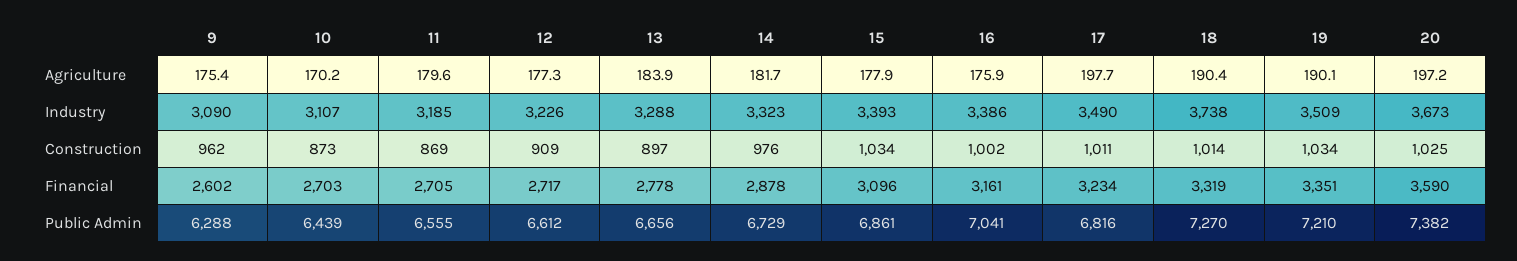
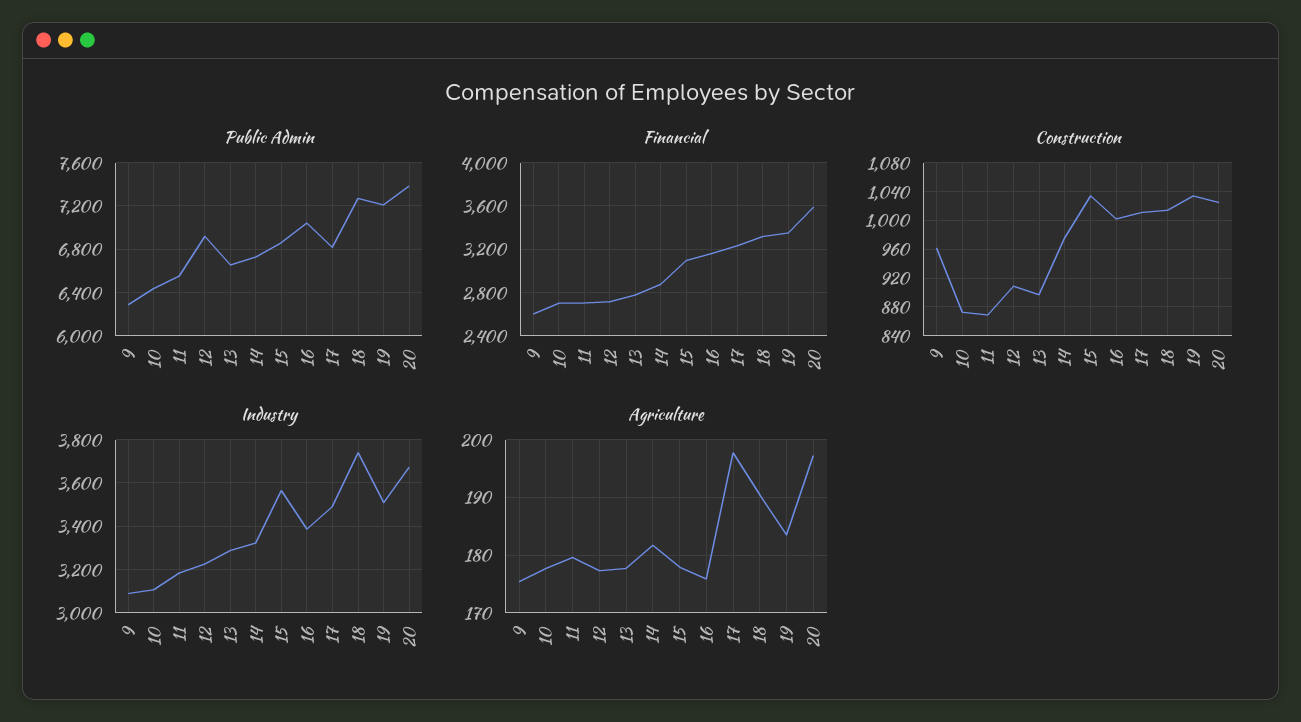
Agriculture, 10: 170.2 -> 178
Agriculture, 13: 183.9 -> 178
Agriculture, 19: 190.1 -> 184
Industry, 15: 3393 -> 3550
Public Admin, 12: 6612 -> 6900

